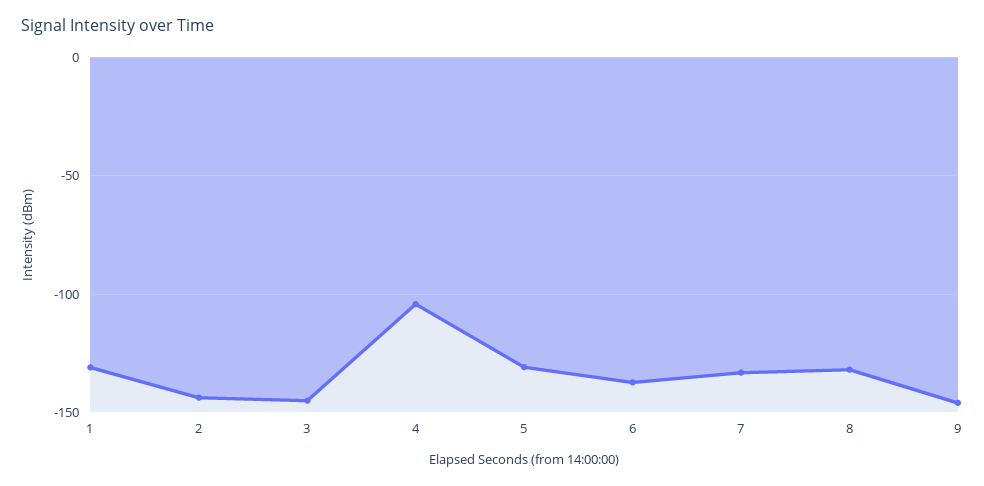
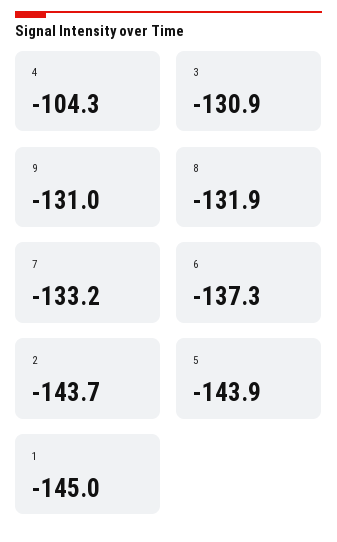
1: -130 -> -145
3: -145 -> -130.9
5: -130 -> -143.9
9: -145 -> -131

